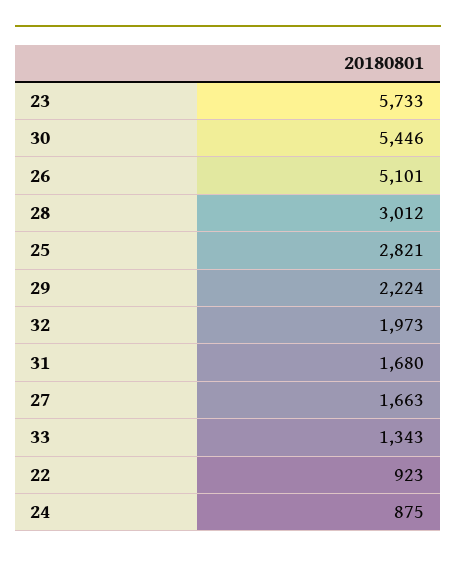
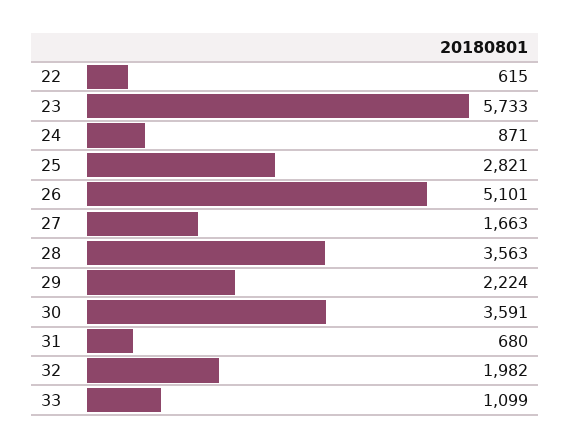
30: 5446 -> 3591
28: 3012 -> 3563
32: 1973 -> 1982
31: 1680 -> 680
33: 1343 -> 1099
22: 923 -> 615
24: 875 -> 871

